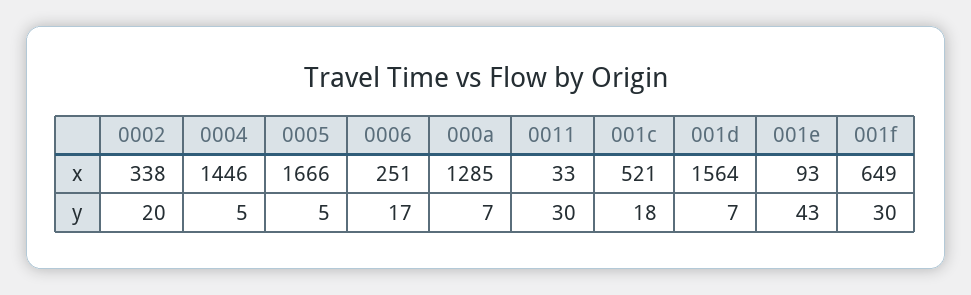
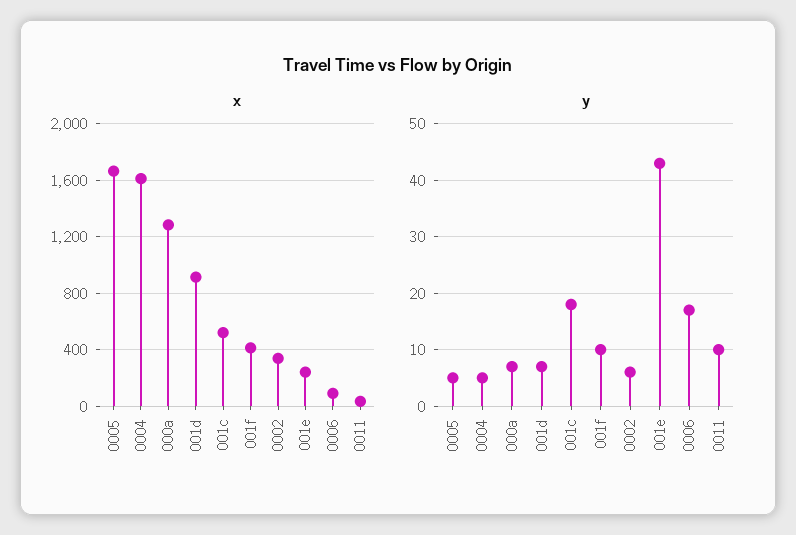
x, 0004: 1446 -> 1600
x, 0006: 251 -> 100
x, 001d: 1564 -> 900
x, 001e: 93 -> 250
x, 001f: 649 -> 400
y, 0002: 20 -> 5
y, 0011: 30 -> 10
y, 001f: 30 -> 10

